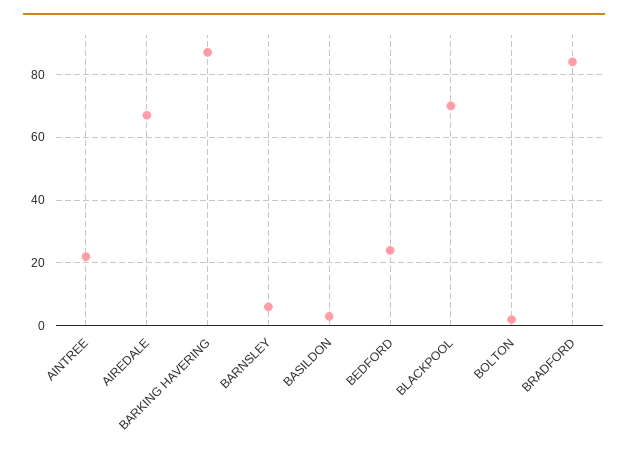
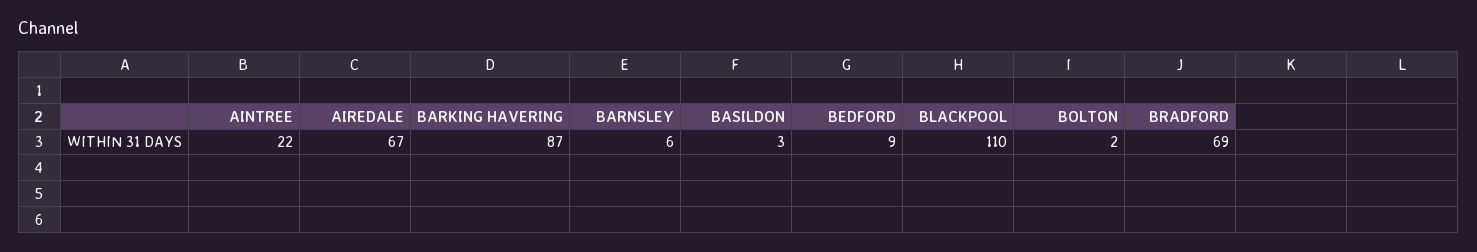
BEDFORD: 25 -> 9
BLACKPOOL: 70 -> 110
BRADFORD: 85 -> 69

